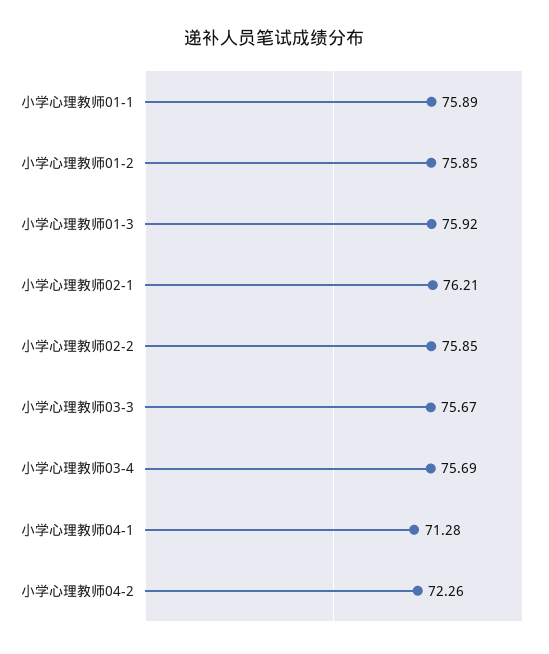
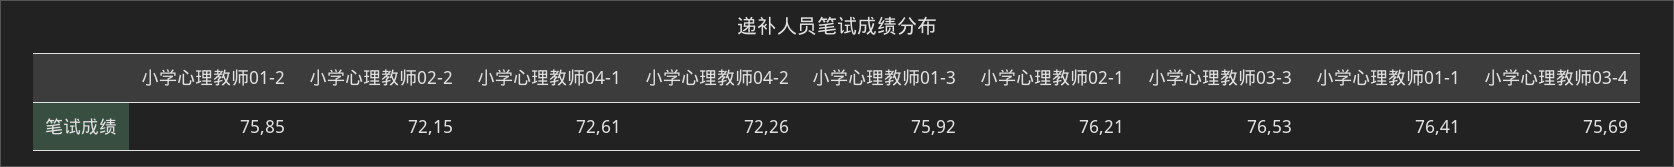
小学心理教师01-1: 75.89 -> 76.41
小学心理教师02-2: 75.85 -> 72.15
小学心理教师03-3: 75.67 -> 76.53
小学心理教师04-1: 71.28 -> 72.61

